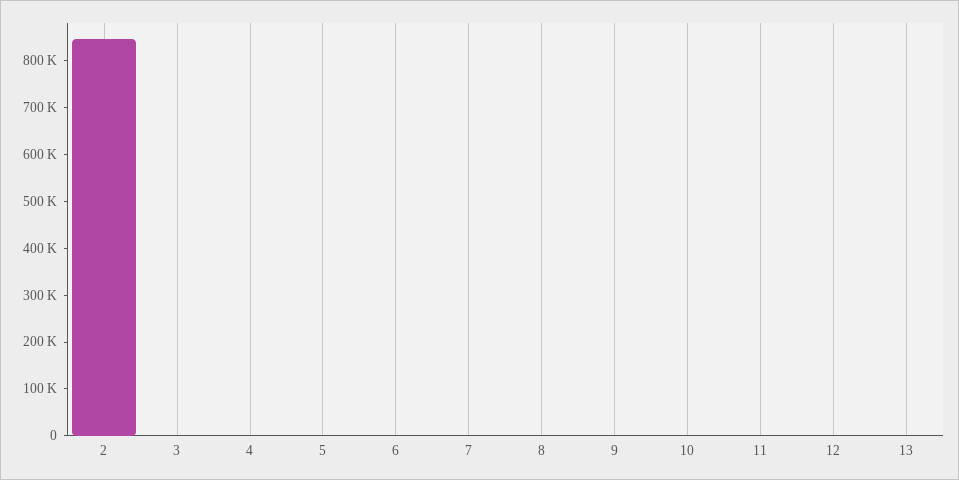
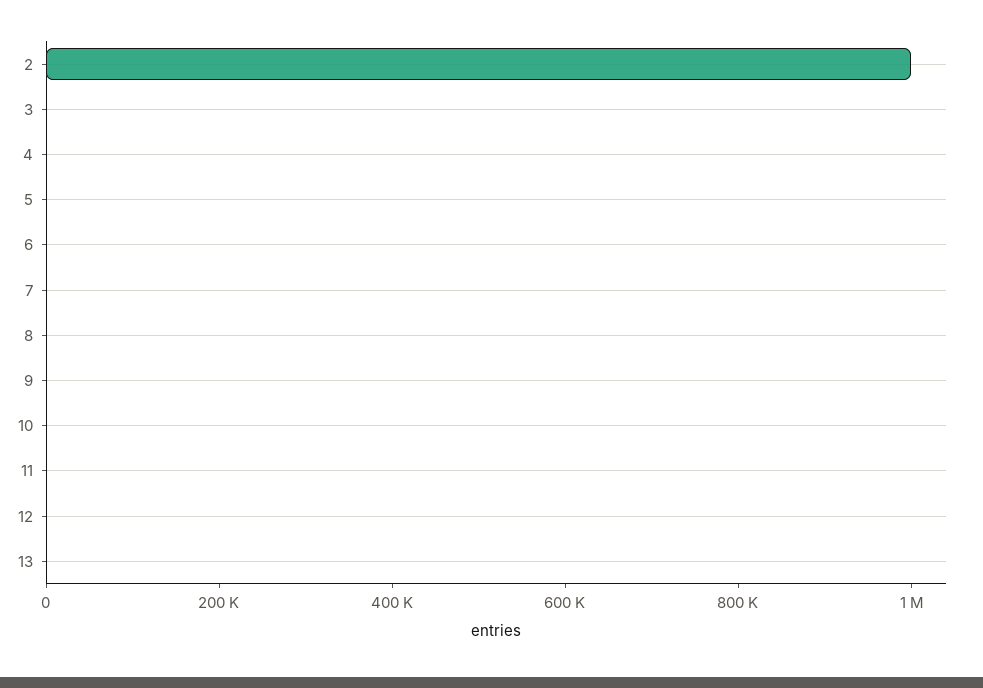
2: 840000 -> 1000000

